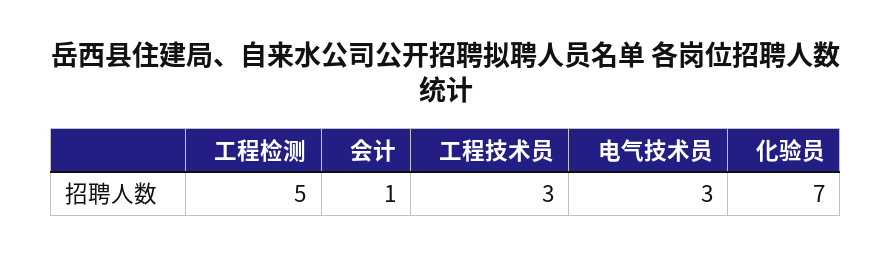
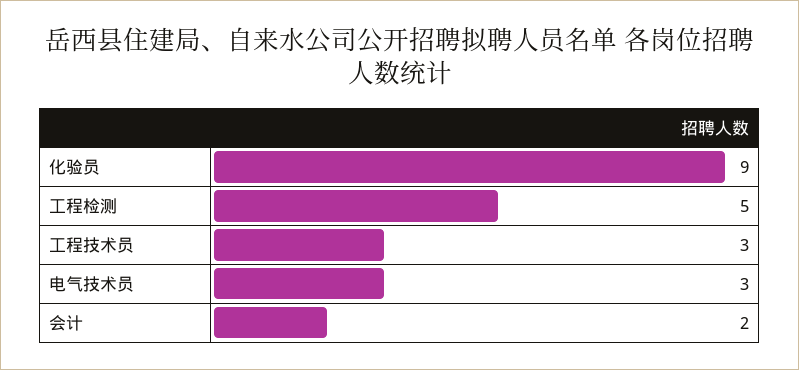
会计: 1 -> 2
化验员: 7 -> 9

